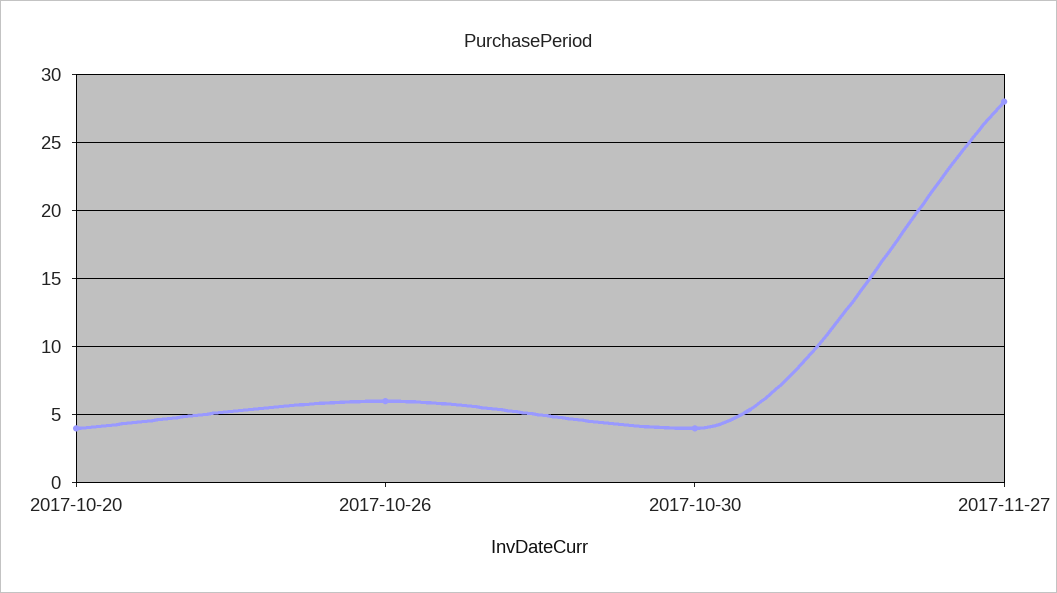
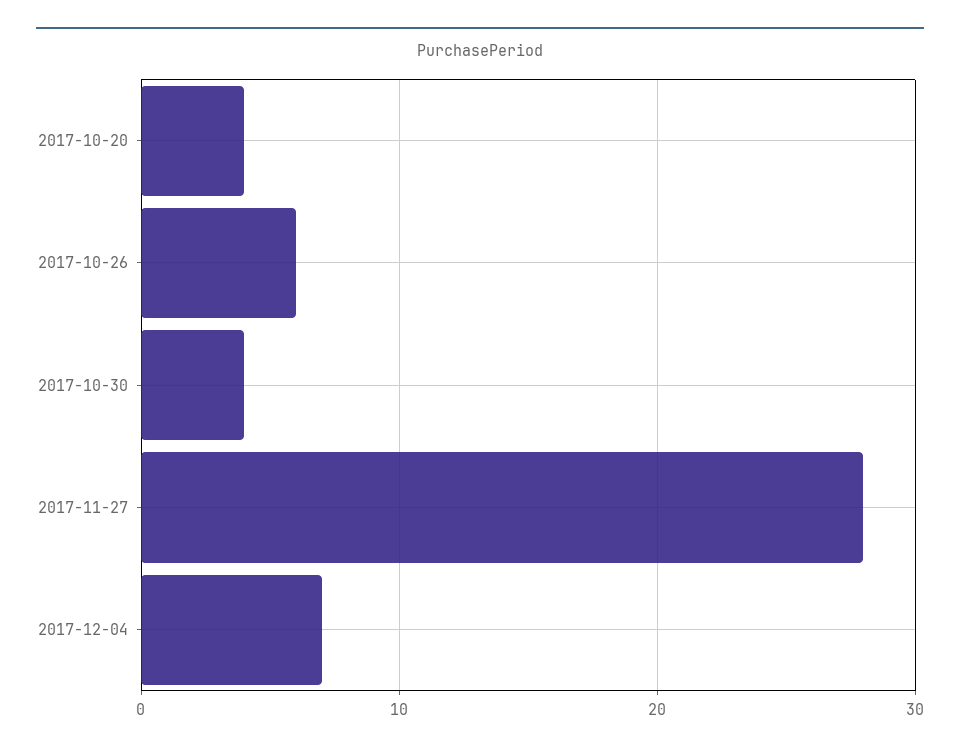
2017-12-04: none -> 7

